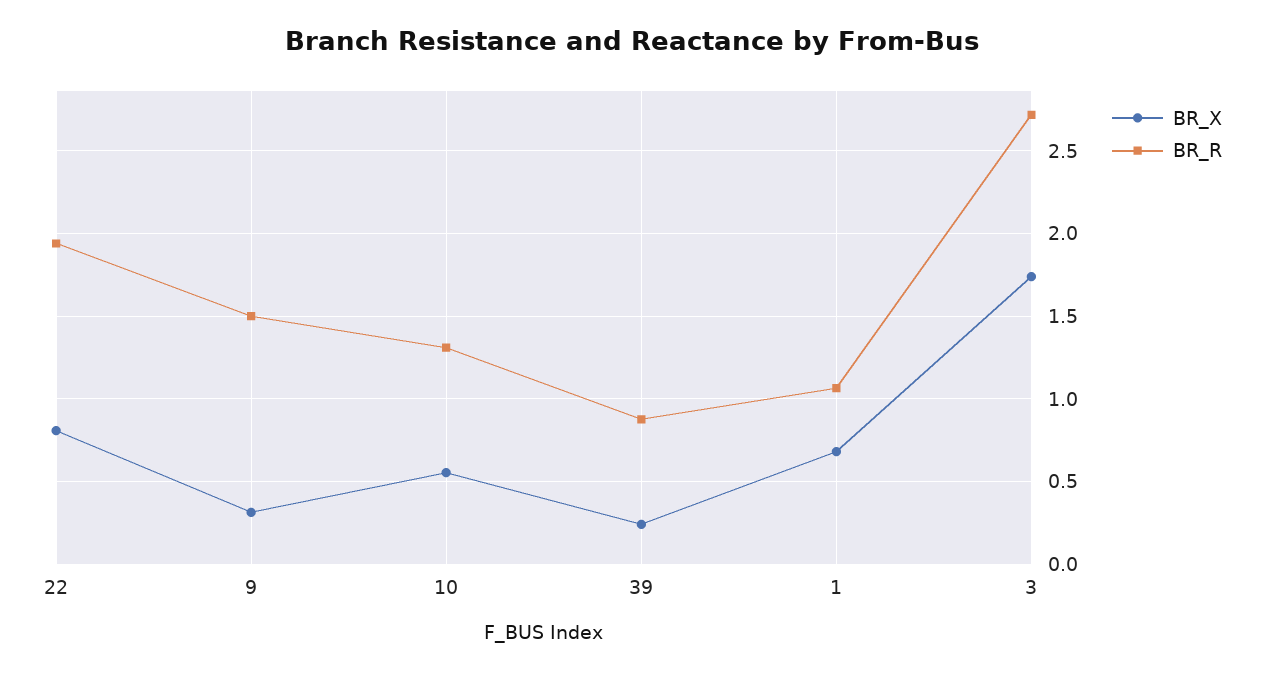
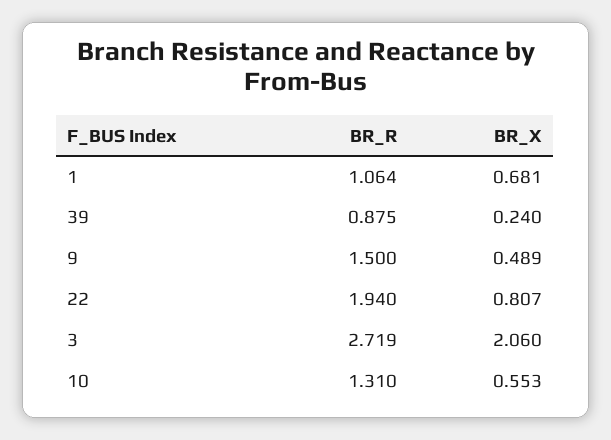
BR_X, 9: 0.3 -> 0.489
BR_X, 3: 1.75 -> 2.06

